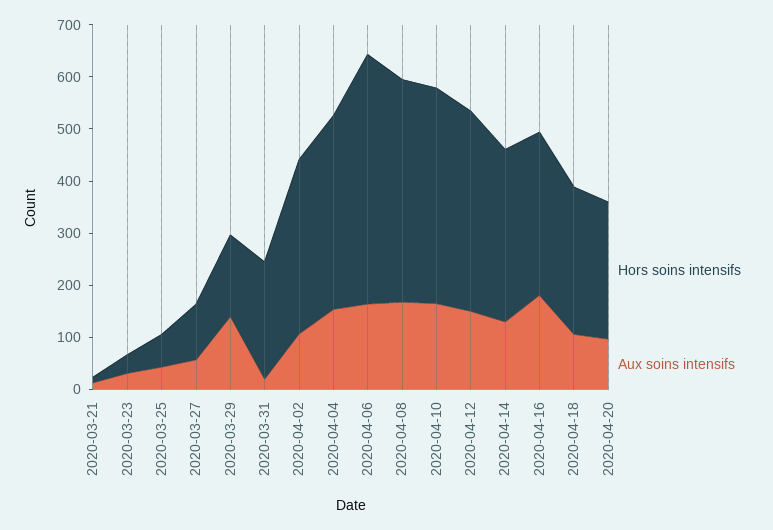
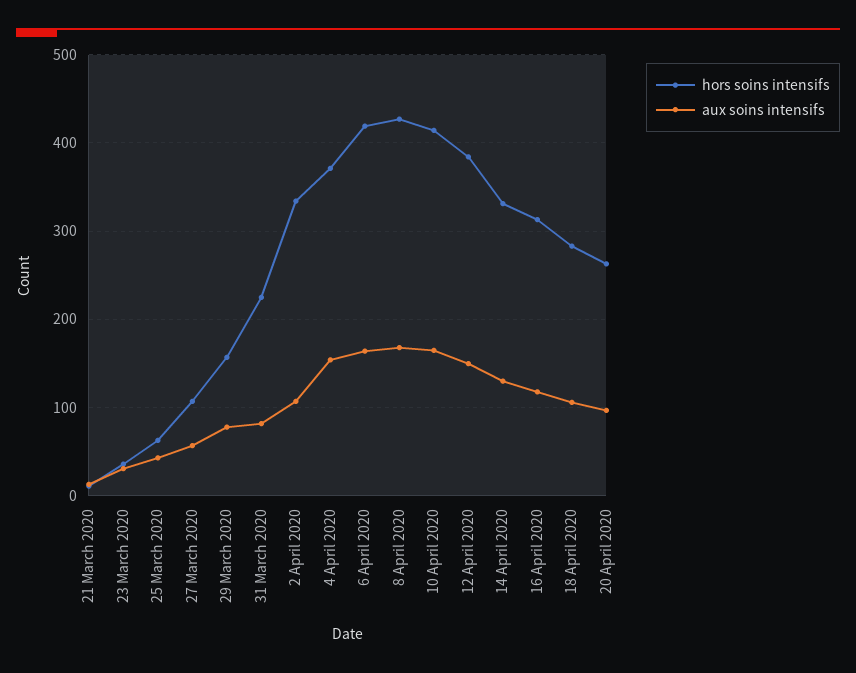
Aux soins intensifs, 2020-03-29: 140 -> 80
Aux soins intensifs, 2020-03-31: 20 -> 80
Hors soins intensifs, 2020-04-06: 480 -> 420
Aux soins intensifs, 2020-04-16: 180 -> 120

